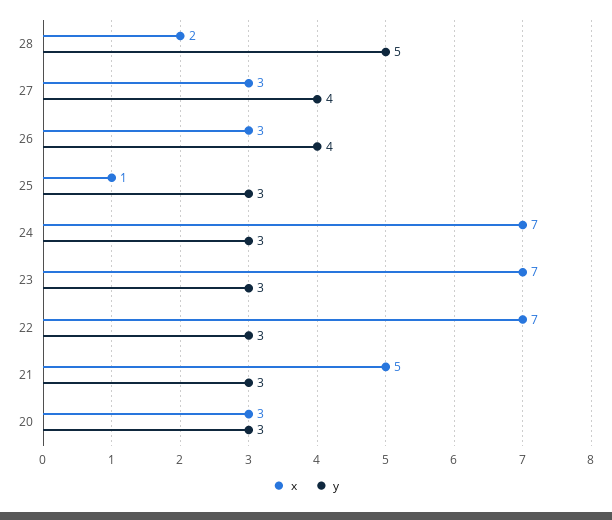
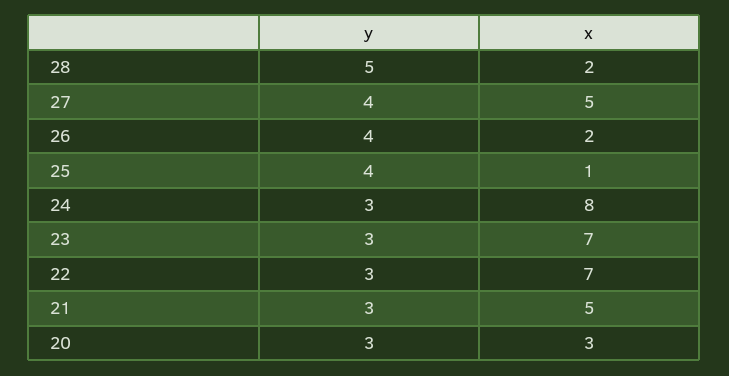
x, 27: 3 -> 5
x, 26: 3 -> 2
y, 25: 3 -> 4
x, 24: 7 -> 8

